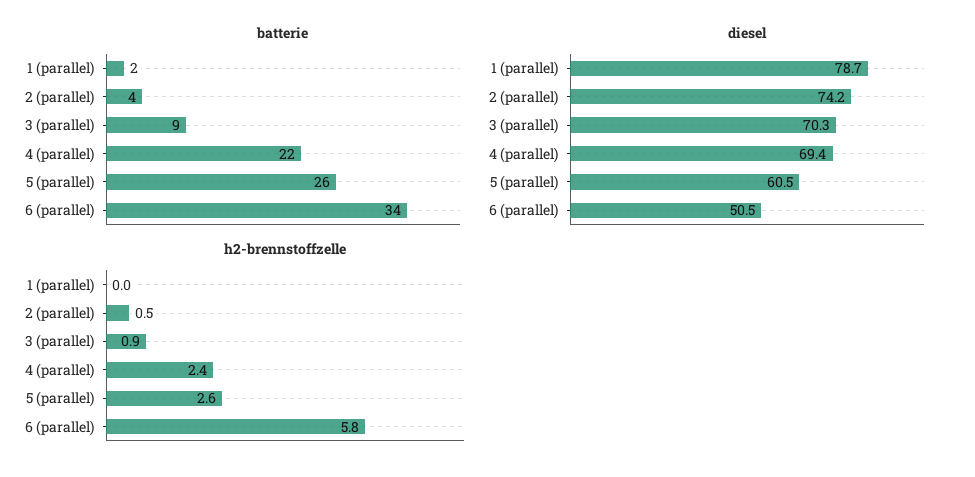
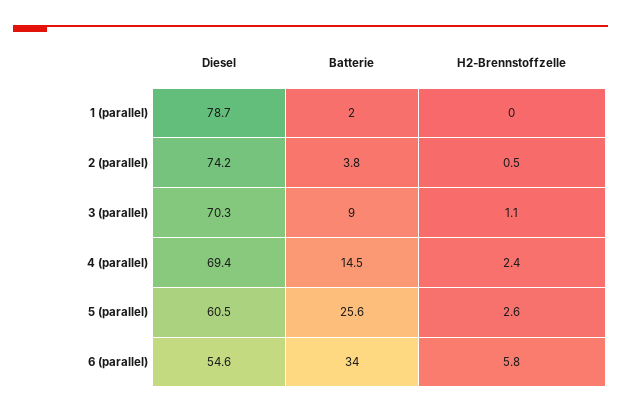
batterie, 4 (parallel): 22 -> 14.5
diesel, 6 (parallel): 50.5 -> 54.6
h2-brennstoffzelle, 3 (parallel): 0.9 -> 1.1

